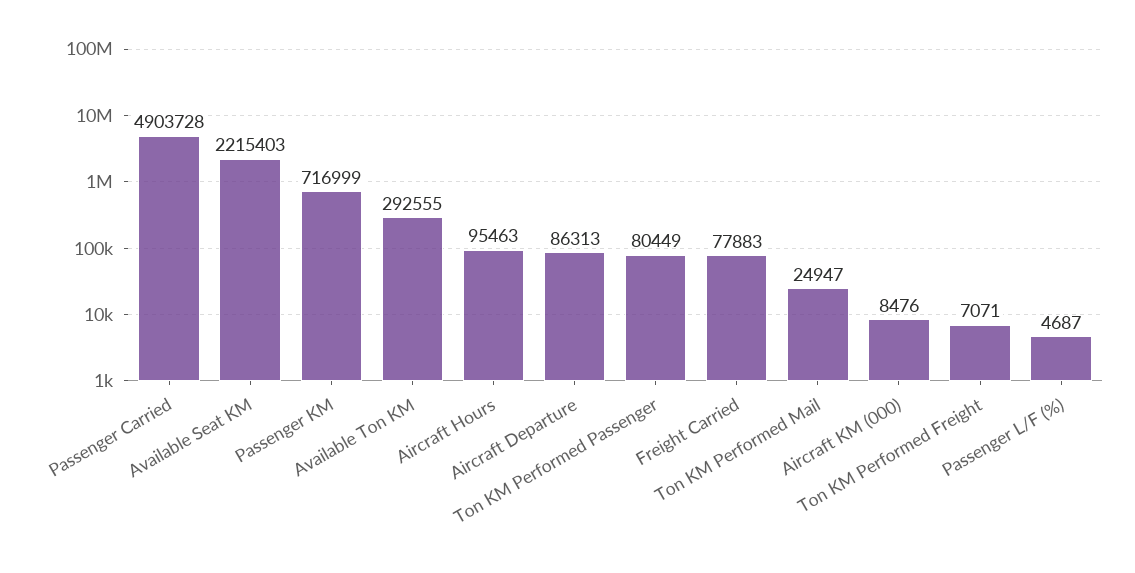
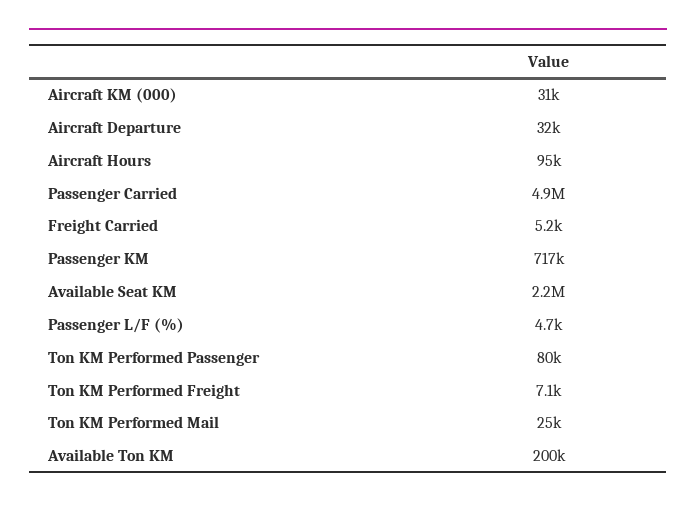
Available Ton KM: 292555 -> 200000
Aircraft Departure: 86313 -> 32000
Freight Carried: 77883 -> 5200
Aircraft KM (000): 8476 -> 31000

